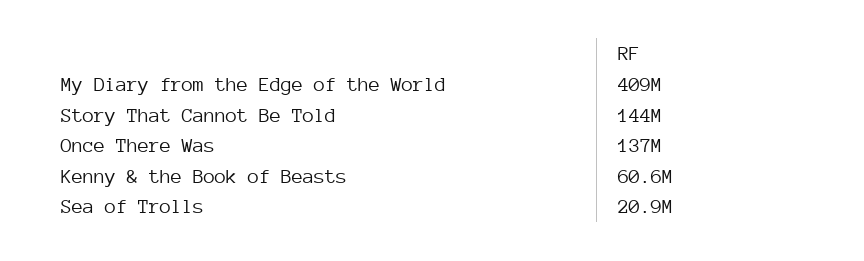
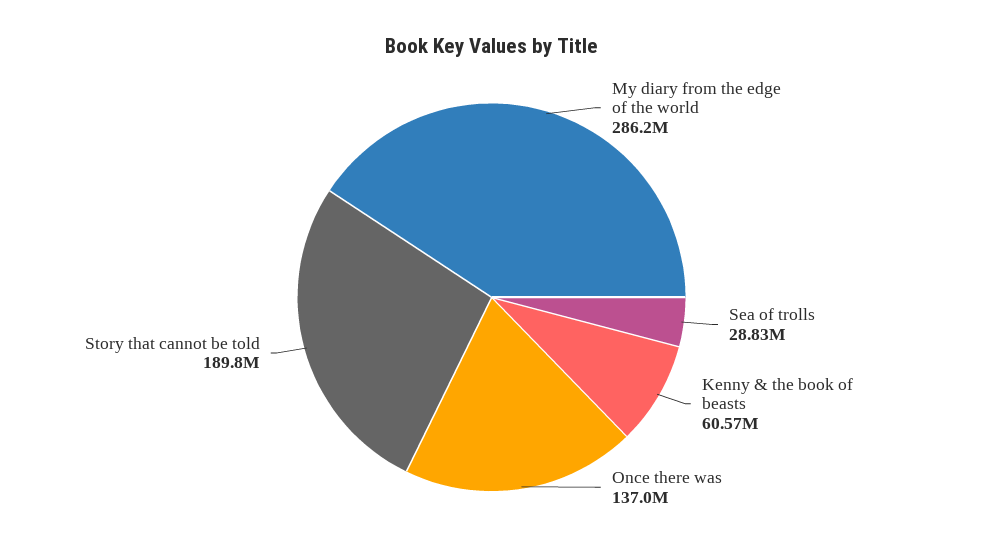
My Diary from the Edge of the World: 409000000 -> 286200000
Story That Cannot Be Told: 144000000 -> 189800000
Sea of Trolls: 20900000 -> 28830000

